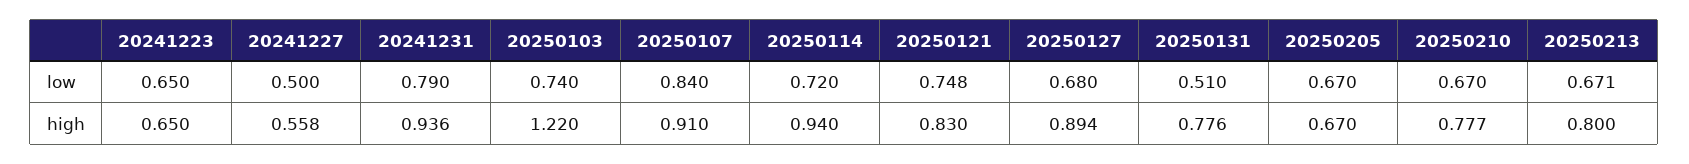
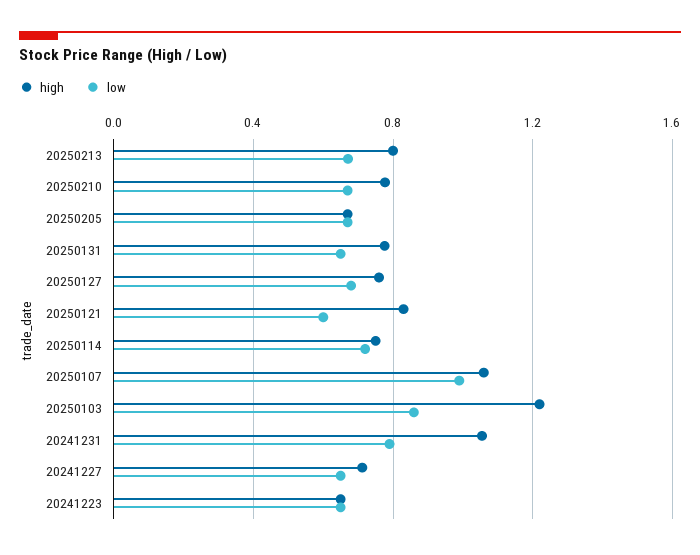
low, 20241227: 0.5 -> 0.65
low, 20250103: 0.74 -> 0.85
low, 20250107: 0.84 -> 1
low, 20250121: 0.748 -> 0.6
low, 20250131: 0.51 -> 0.65
high, 20241227: 0.558 -> 0.7
high, 20241231: 0.936 -> 1.05
high, 20250107: 0.91 -> 1.05
high, 20250114: 0.94 -> 0.75
high, 20250127: 0.894 -> 0.75

